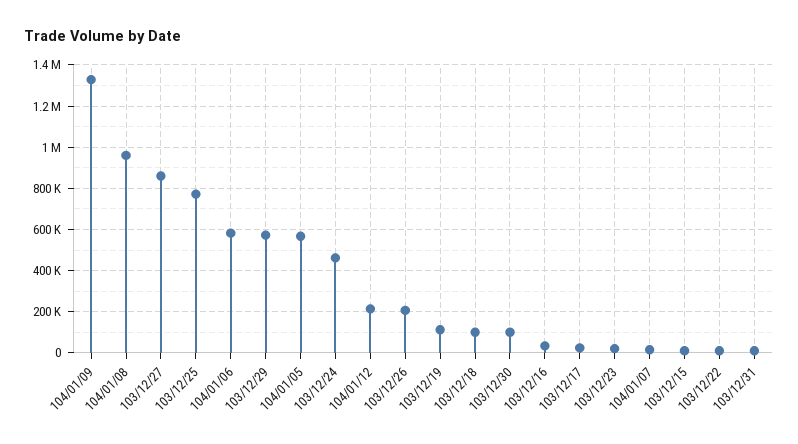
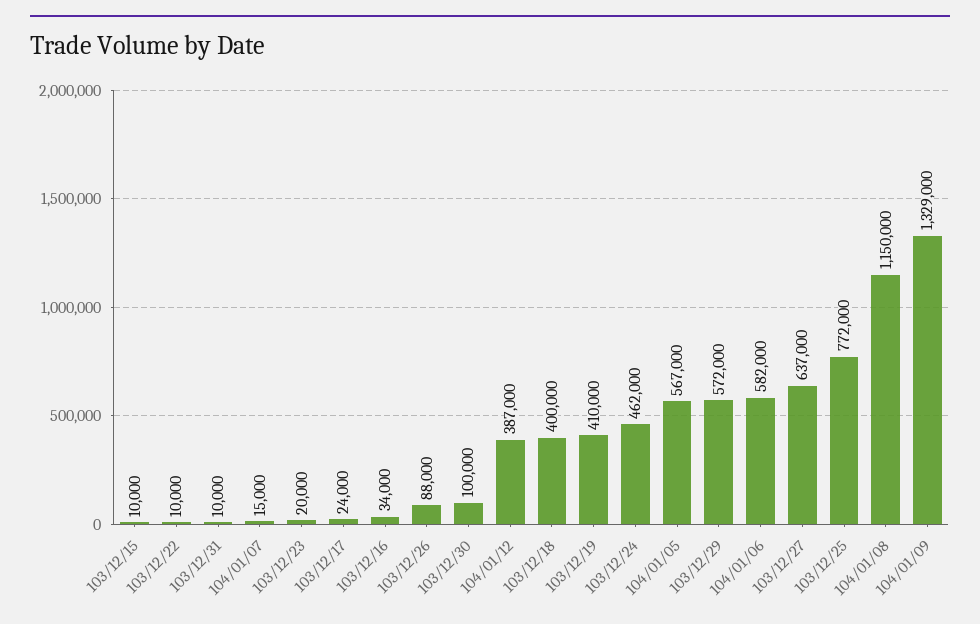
104/01/08: 950000 -> 1150000
103/12/27: 850000 -> 637000
104/01/12: 200000 -> 387000
103/12/26: 200000 -> 88000
103/12/19: 100000 -> 410000
103/12/18: 100000 -> 400000

